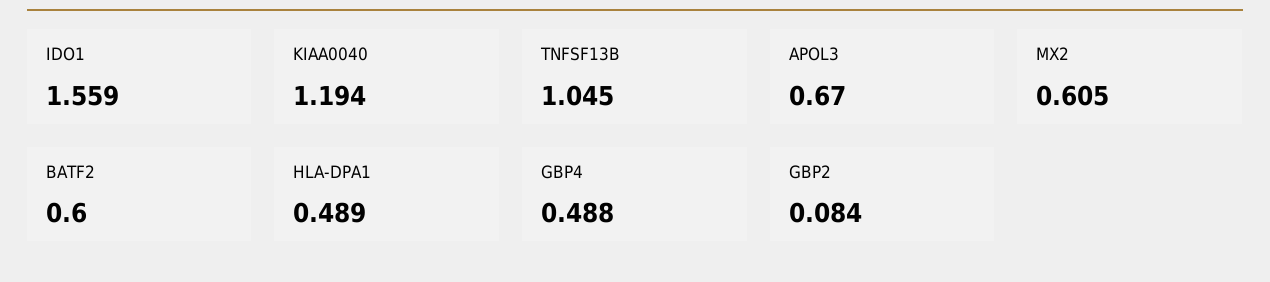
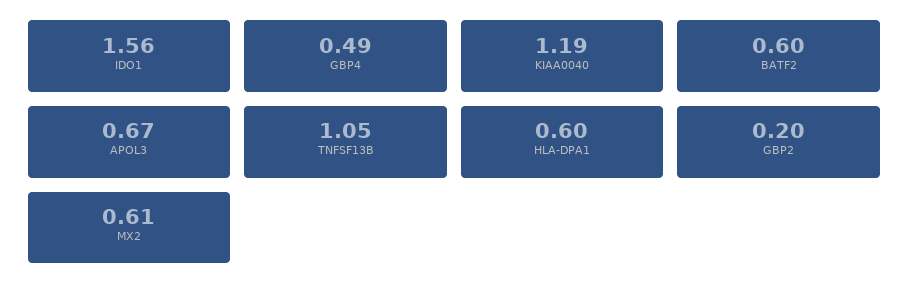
HLA-DPA1: 0.489 -> 0.6
GBP2: 0.084 -> 0.2

